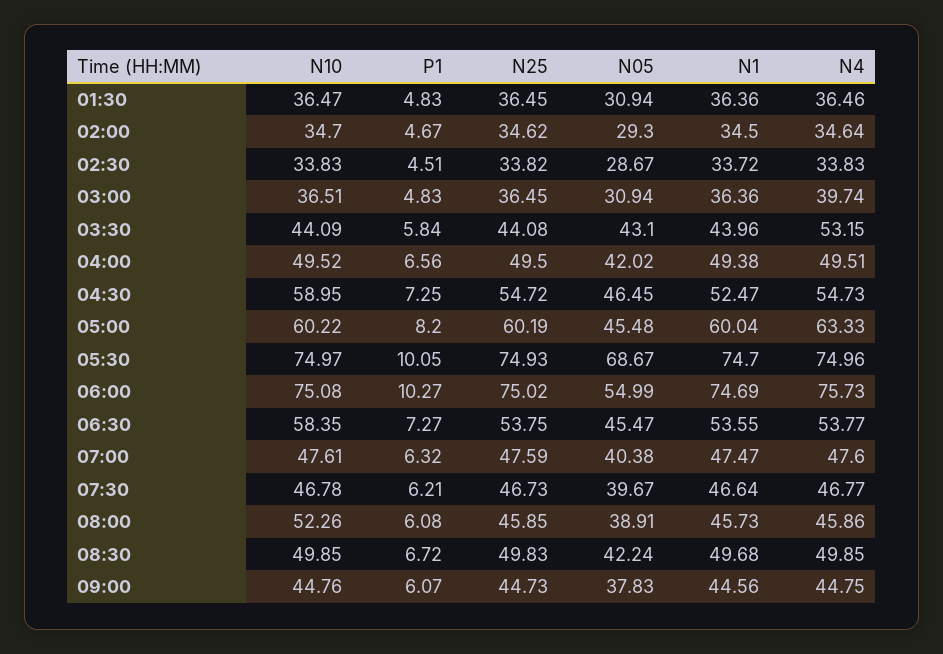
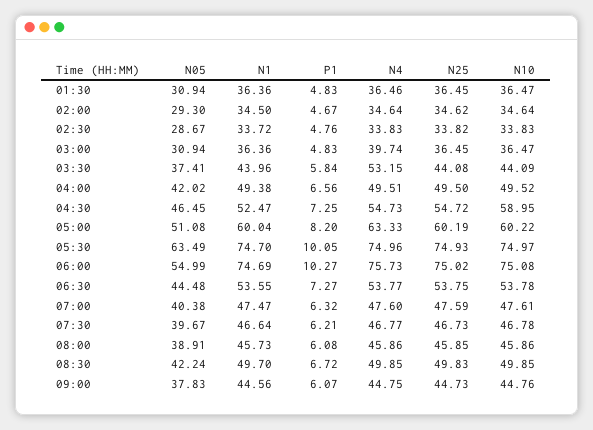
N10, 02:00: 34.7 -> 34.64
P1, 02:30: 4.51 -> 4.76
N10, 03:00: 36.51 -> 36.47
N05, 03:30: 43.1 -> 37.41
N05, 05:00: 45.48 -> 51.08
N05, 05:30: 68.67 -> 63.49
N10, 06:30: 58.35 -> 53.78
N05, 06:30: 45.47 -> 44.48
N10, 08:00: 52.26 -> 45.86
N1, 08:30: 49.68 -> 49.7

